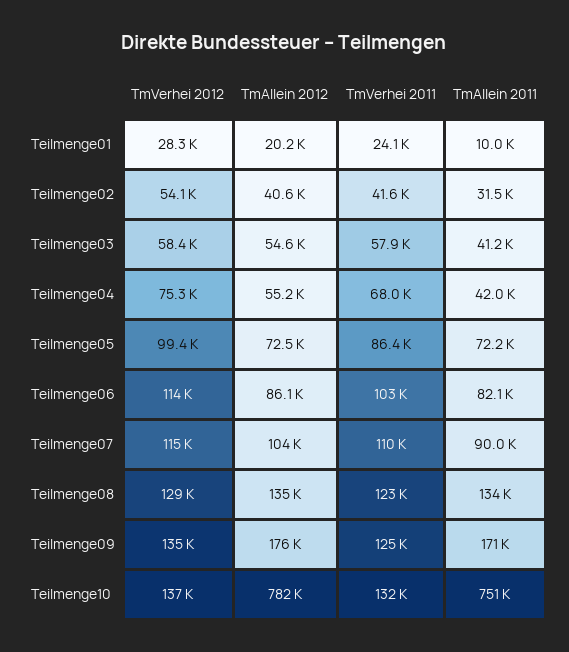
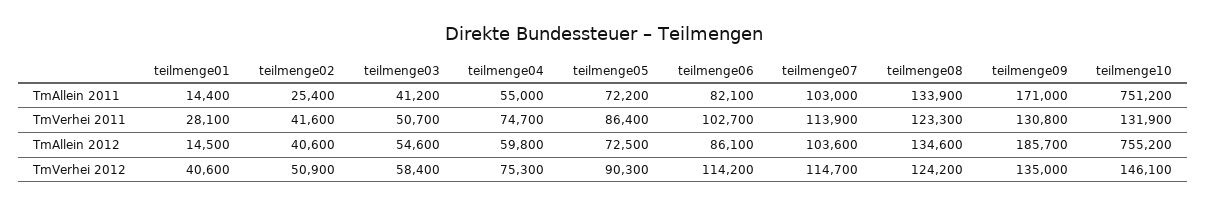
TmVerhei 2012, Teilmenge01: 28300 -> 40600
TmAllein 2012, Teilmenge01: 20200 -> 14500
TmVerhei 2011, Teilmenge01: 24100 -> 28100
TmAllein 2011, Teilmenge01: 10000 -> 14400
TmVerhei 2012, Teilmenge02: 54100 -> 50900
TmAllein 2011, Teilmenge02: 31500 -> 25400
TmVerhei 2011, Teilmenge03: 57900 -> 50700
TmAllein 2012, Teilmenge04: 55200 -> 59800
TmVerhei 2011, Teilmenge04: 68000 -> 74700
TmAllein 2011, Teilmenge04: 42000 -> 55000
TmVerhei 2012, Teilmenge05: 99400 -> 90300
TmVerhei 2011, Teilmenge07: 110000 -> 113900
TmAllein 2011, Teilmenge07: 90000 -> 103000
TmVerhei 2012, Teilmenge08: 129000 -> 124200
TmAllein 2012, Teilmenge09: 176000 -> 185700
TmVerhei 2011, Teilmenge09: 125000 -> 130800
TmVerhei 2012, Teilmenge10: 137000 -> 146100
TmAllein 2012, Teilmenge10: 782000 -> 755200

